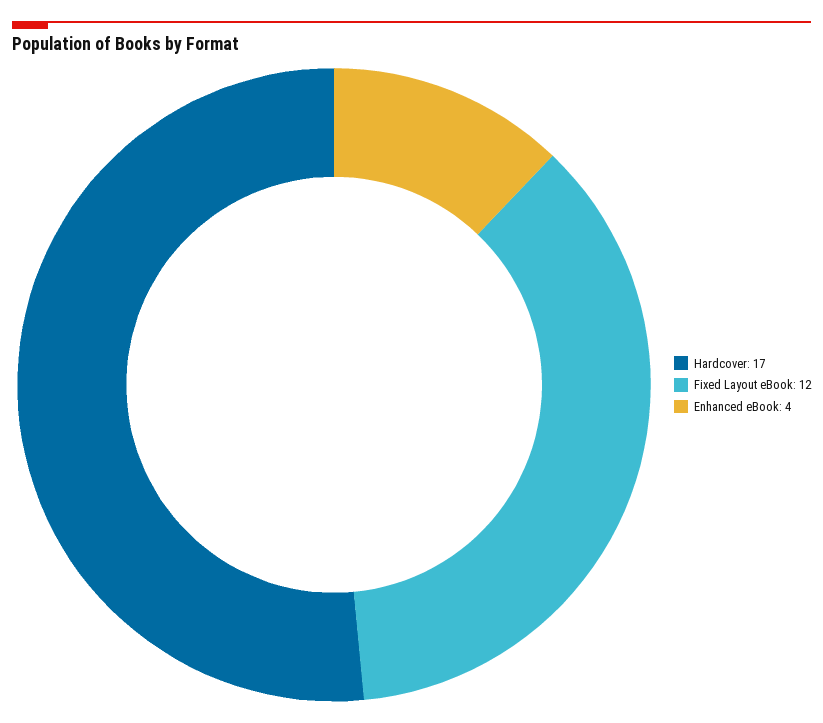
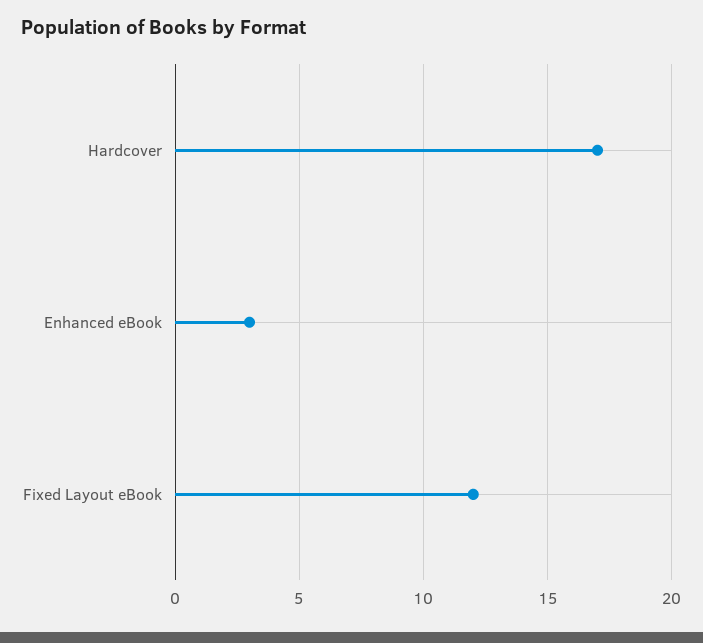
Enhanced eBook: 4 -> 3

